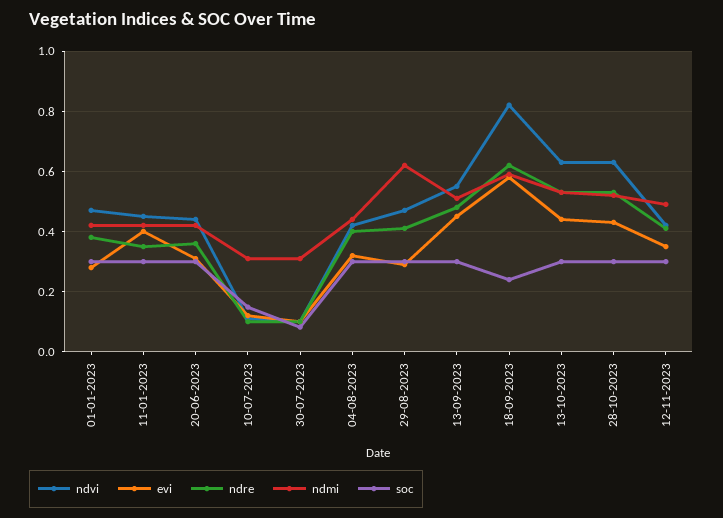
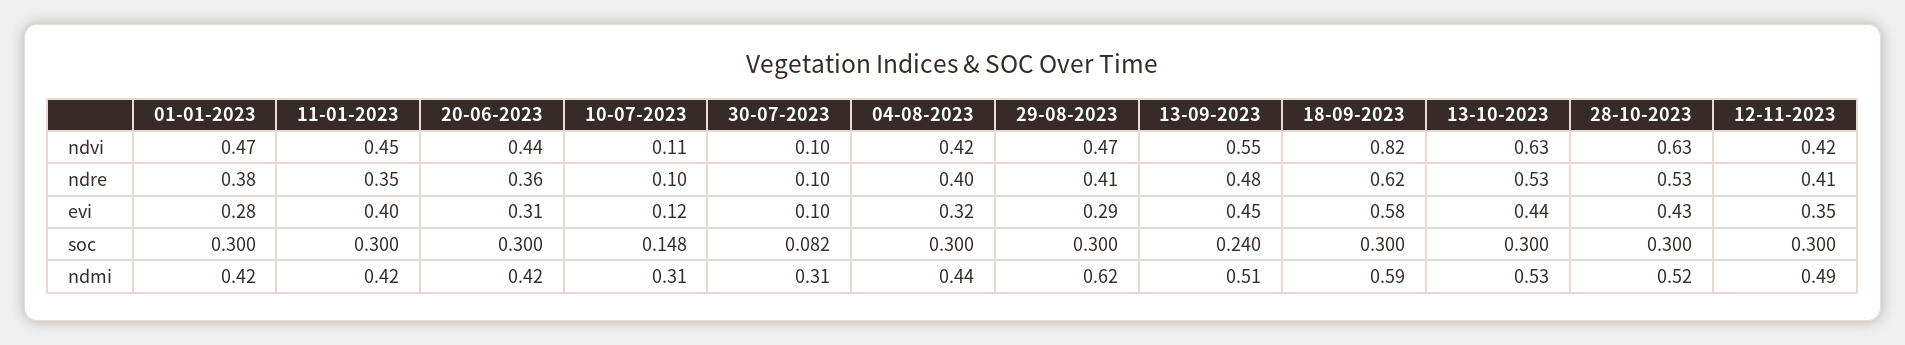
soc, 13-09-2023: 0.3 -> 0.24
soc, 18-09-2023: 0.24 -> 0.3

